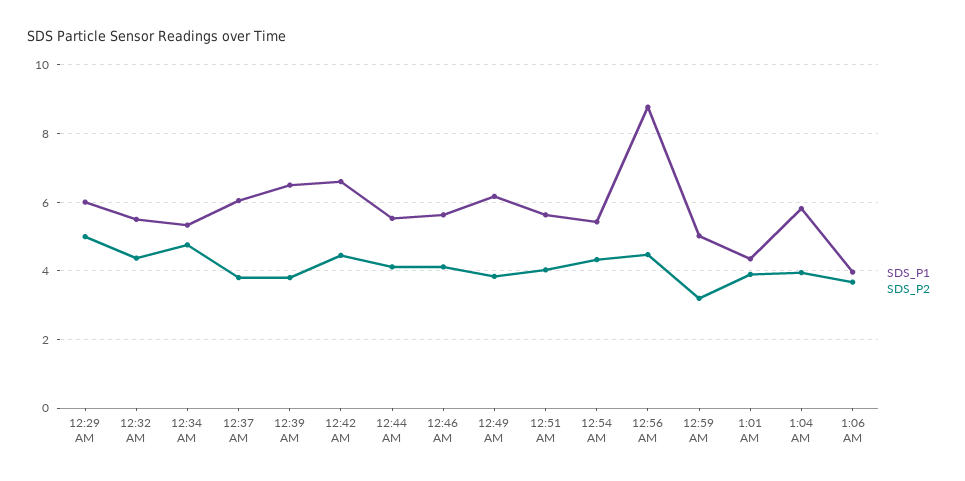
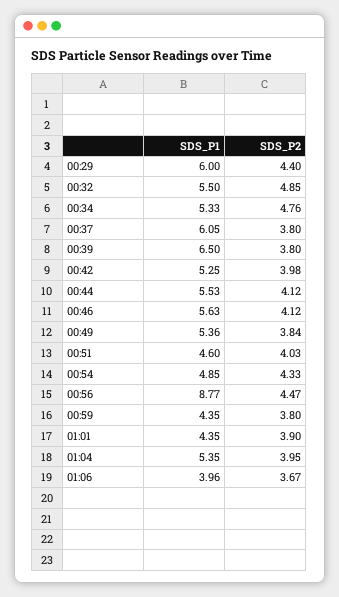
SDS_P2, 12:29 AM: 5 -> 4.4
SDS_P2, 12:32 AM: 4.4 -> 4.85
SDS_P1, 12:42 AM: 6.6 -> 5.25
SDS_P2, 12:42 AM: 4.4 -> 3.98
SDS_P1, 12:49 AM: 6.2 -> 5.36
SDS_P1, 12:51 AM: 5.6 -> 4.6
SDS_P1, 12:54 AM: 5.4 -> 4.85
SDS_P1, 12:59 AM: 5 -> 4.35
SDS_P2, 12:59 AM: 3.2 -> 3.8
SDS_P1, 1:04 AM: 5.8 -> 5.35

